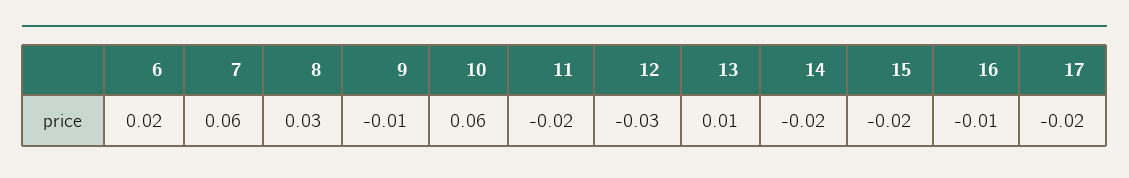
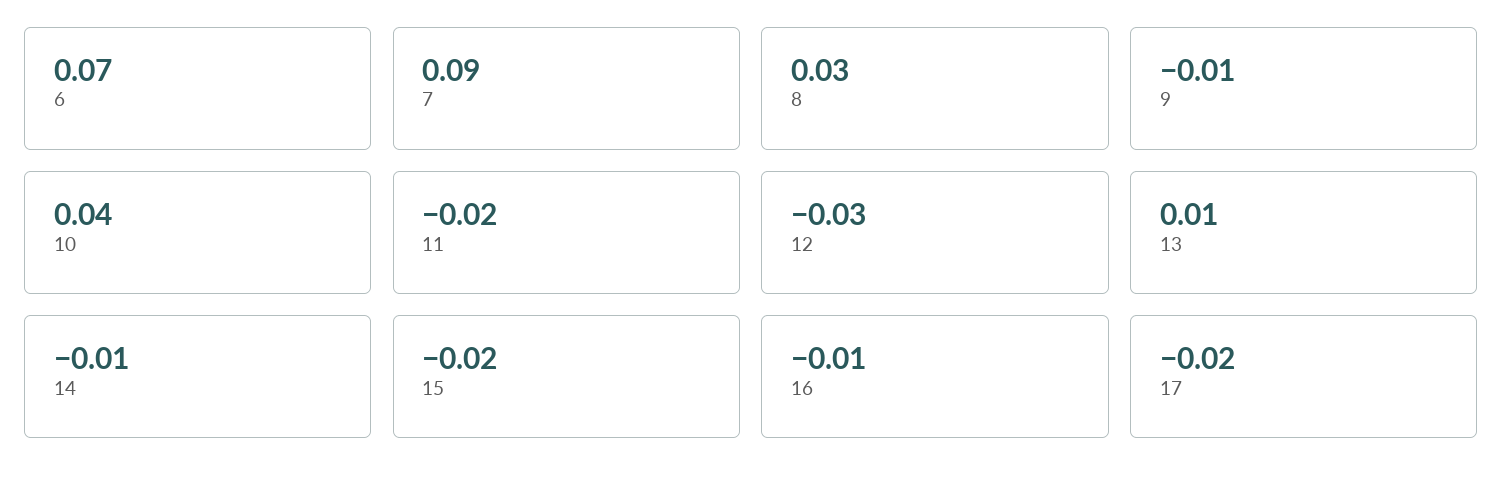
6: 0.02 -> 0.07
7: 0.06 -> 0.09
10: 0.06 -> 0.04
14: -0.02 -> -0.01

